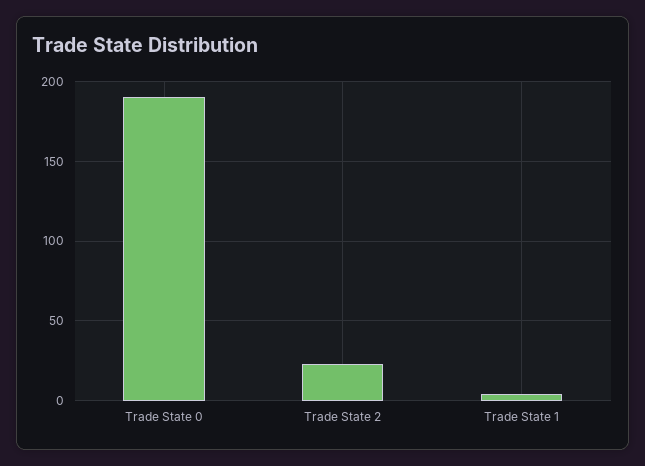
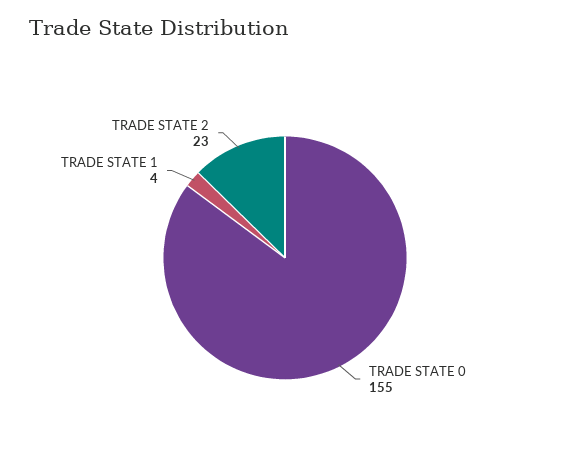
Trade State 0: 190 -> 155

